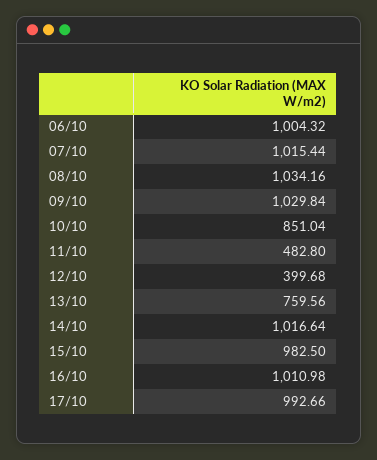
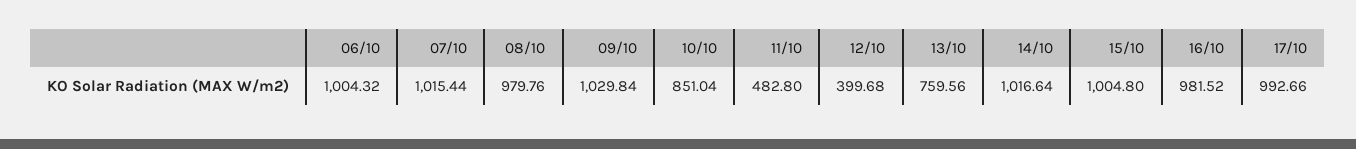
08/10: 1034.16 -> 979.76
15/10: 982.5 -> 1004.8
16/10: 1010.98 -> 981.52

